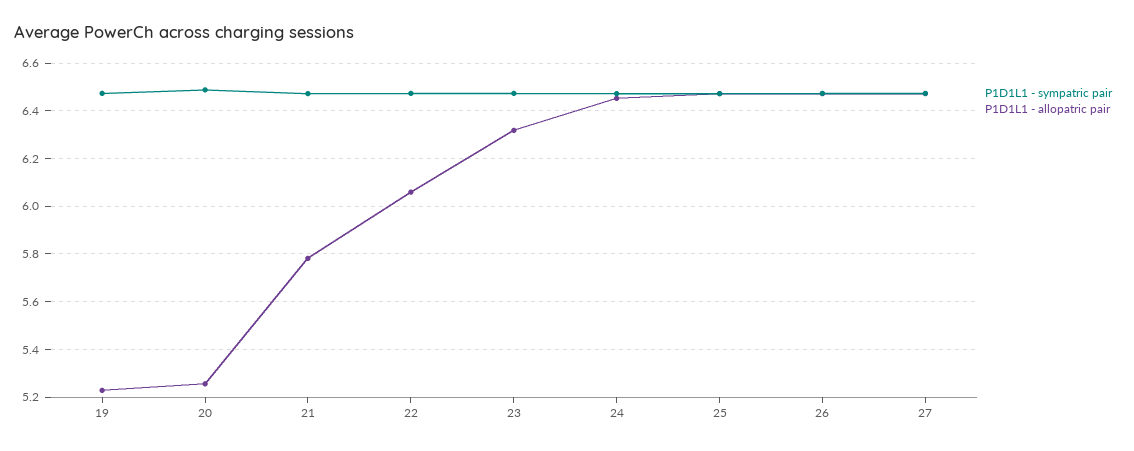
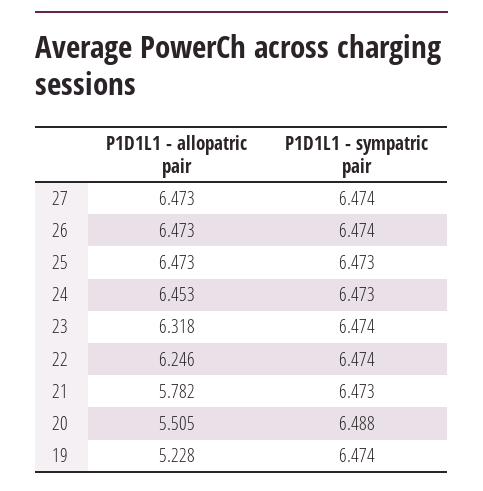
P1D1L1 - allopatric pair, 20: 5.25 -> 5.505
P1D1L1 - allopatric pair, 22: 6.05 -> 6.246

